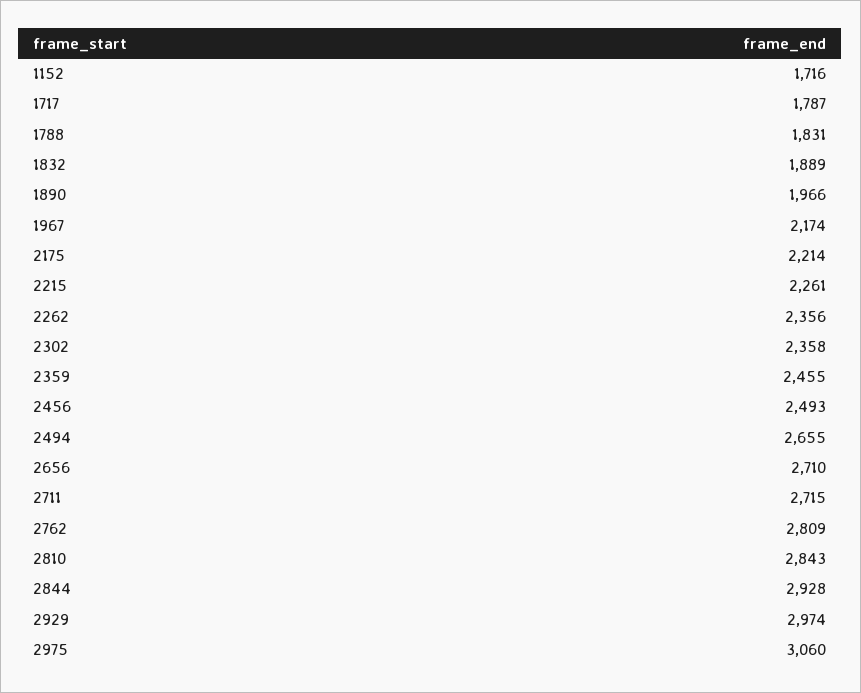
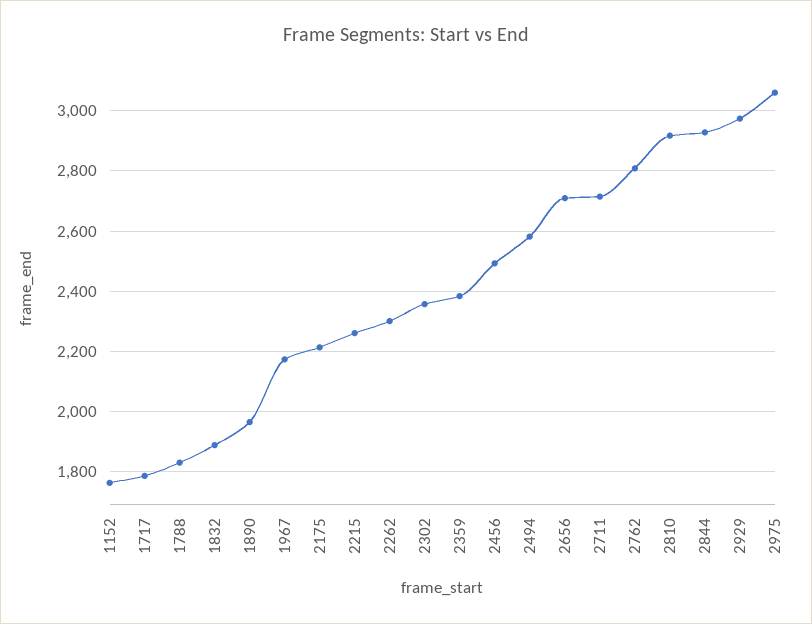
1152: 1716 -> 1760
2262: 2356 -> 2300
2359: 2455 -> 2380
2494: 2655 -> 2580
2810: 2843 -> 2920

